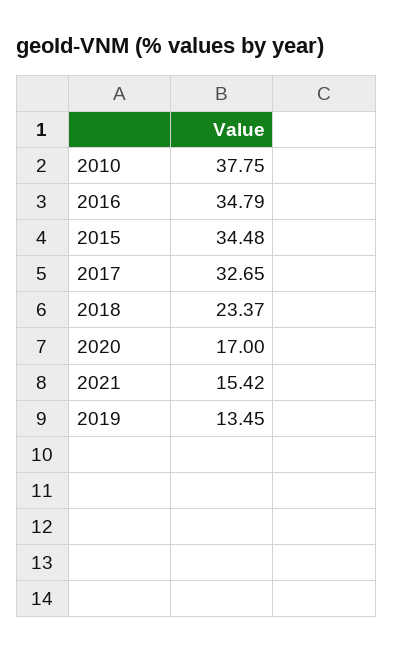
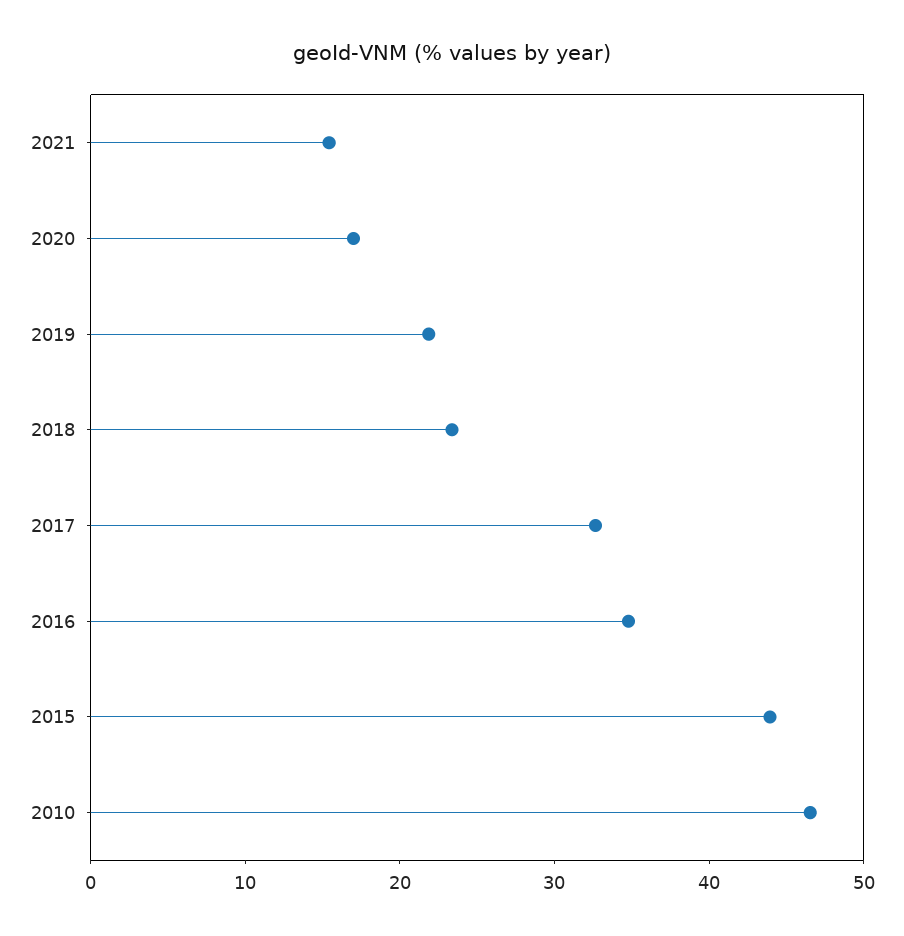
2010: 37.75 -> 46
2015: 34.48 -> 44
2019: 13.45 -> 22

